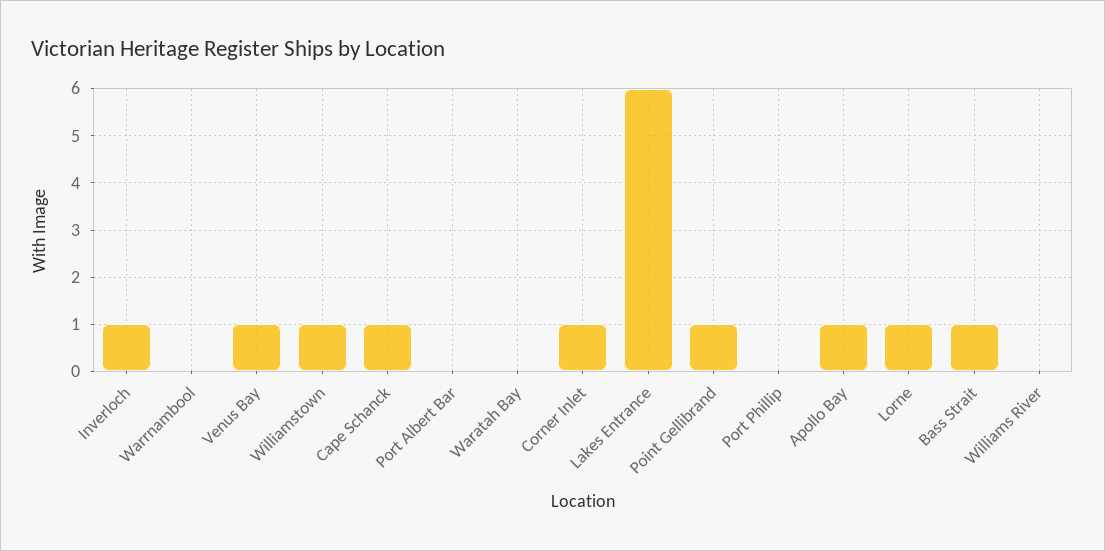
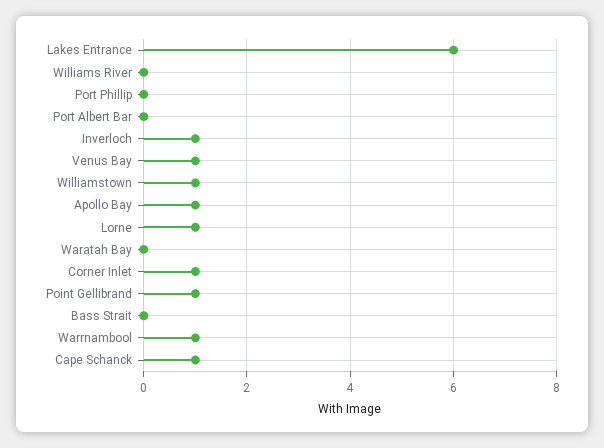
Warrnambool: 0 -> 1
Bass Strait: 1 -> 0

